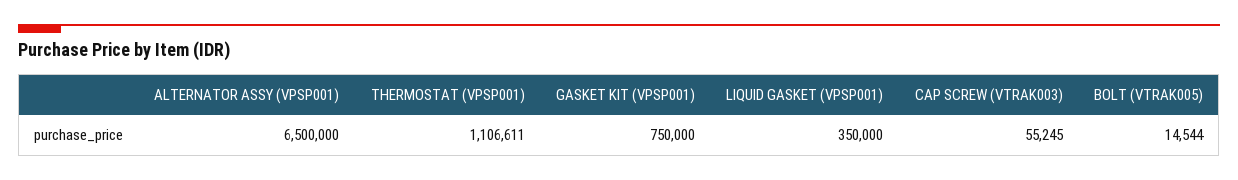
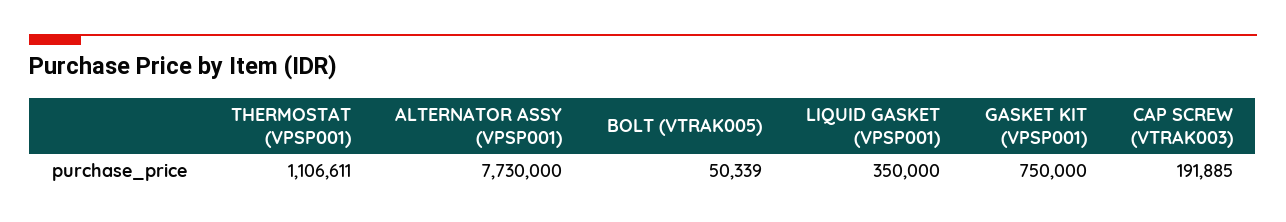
ALTERNATOR ASSY (VPSP001): 6500000 -> 7730000
CAP SCREW (VTRAK003): 55245 -> 191885
BOLT (VTRAK005): 14544 -> 50339

